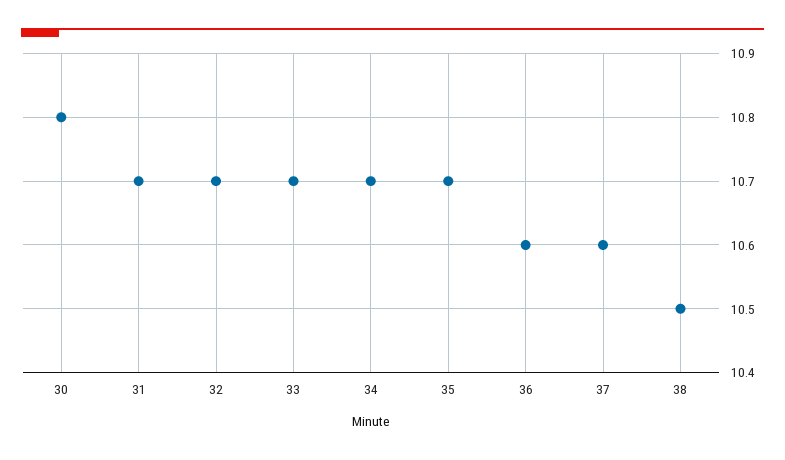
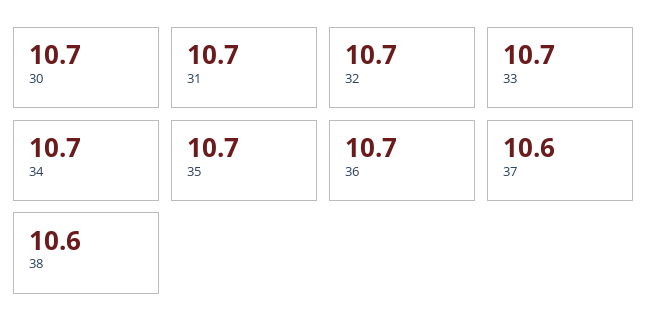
30: 10.8 -> 10.7
36: 10.6 -> 10.7
38: 10.5 -> 10.6

